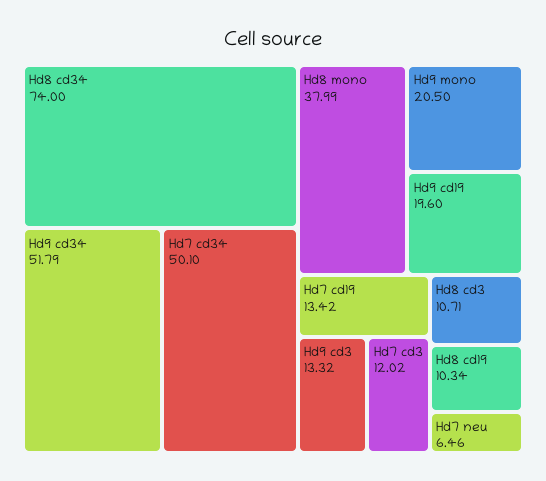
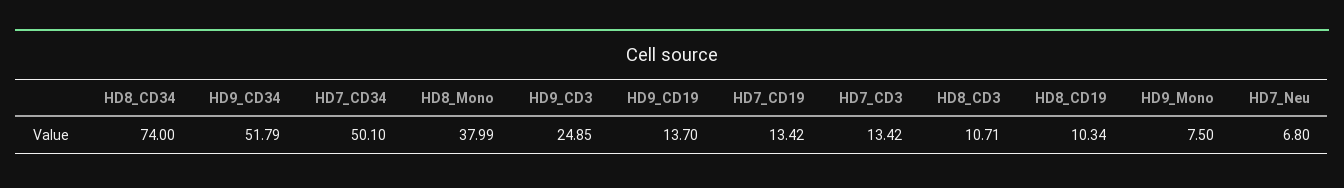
Hd9 mono: 20.5 -> 7.5
Hd9 cd19: 19.6 -> 13.7
Hd9 cd3: 13.32 -> 24.85
Hd7 cd3: 12.02 -> 13.42
Hd7 neu: 6.46 -> 6.8

